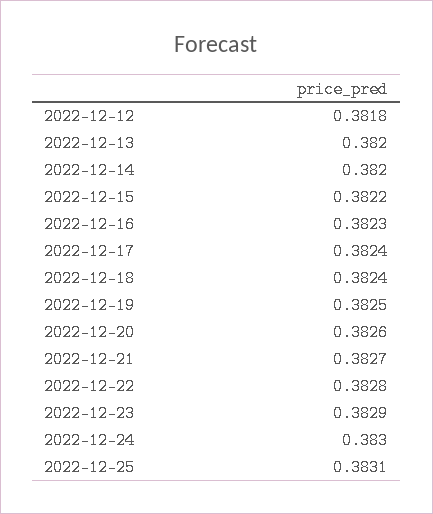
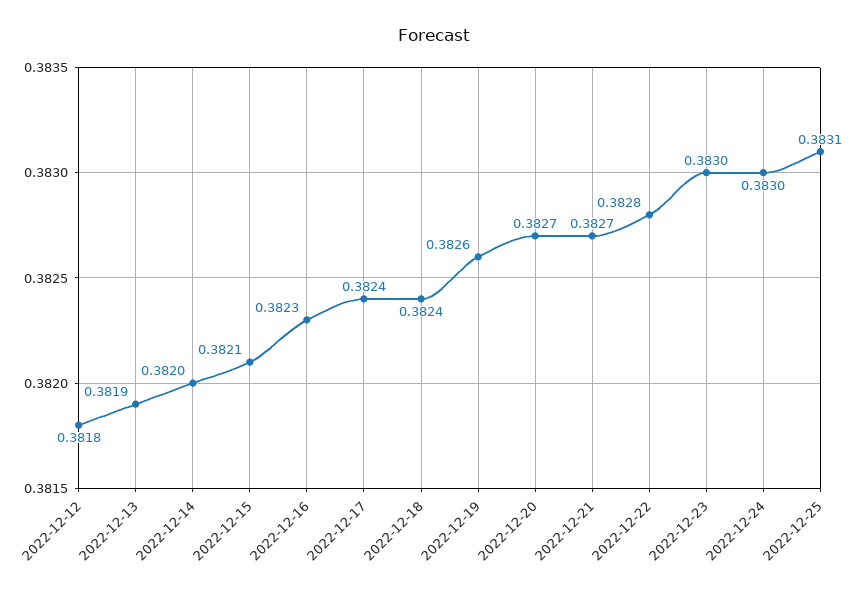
2022-12-13: 0.382 -> 0.3819
2022-12-15: 0.3822 -> 0.3821
2022-12-19: 0.3825 -> 0.3826
2022-12-20: 0.3826 -> 0.3827
2022-12-23: 0.3829 -> 0.383

